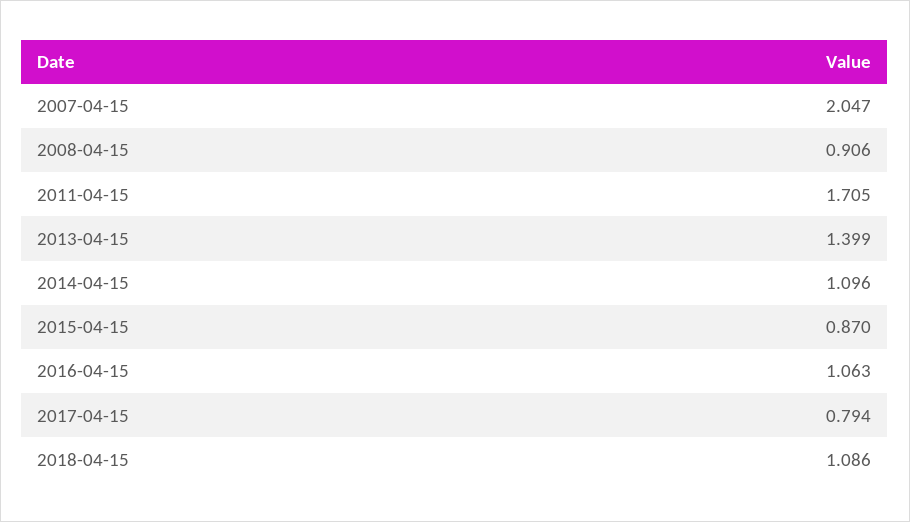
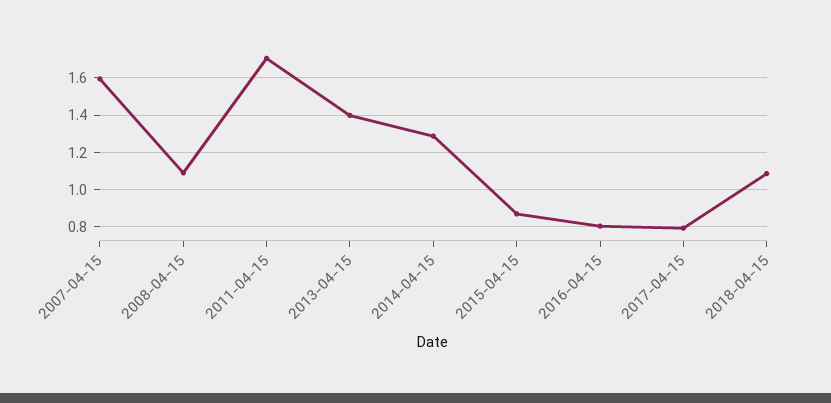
2007-04-15: 2.047 -> 1.6
2008-04-15: 0.906 -> 1.1
2014-04-15: 1.096 -> 1.3
2016-04-15: 1.063 -> 0.8

